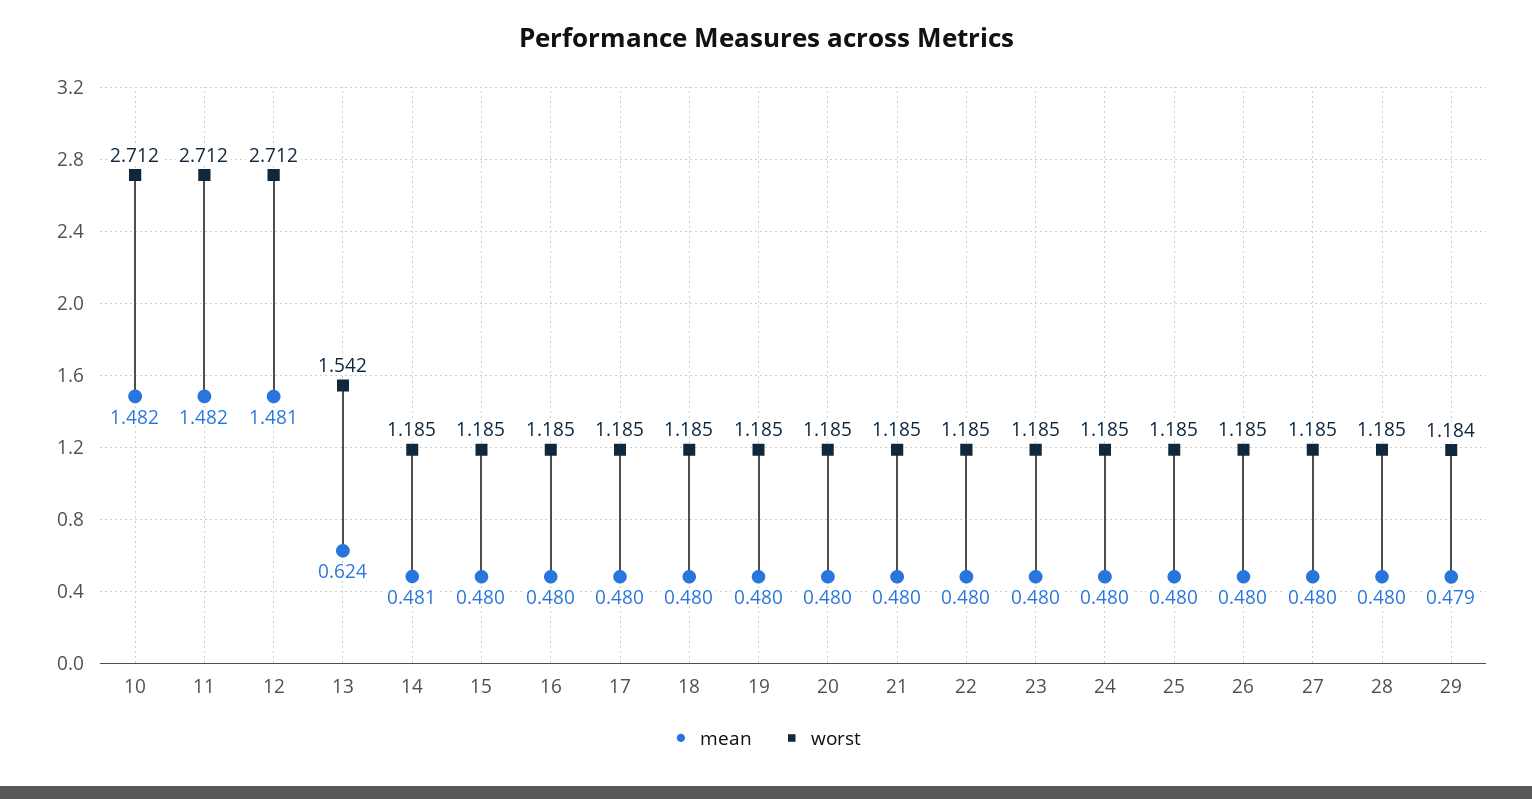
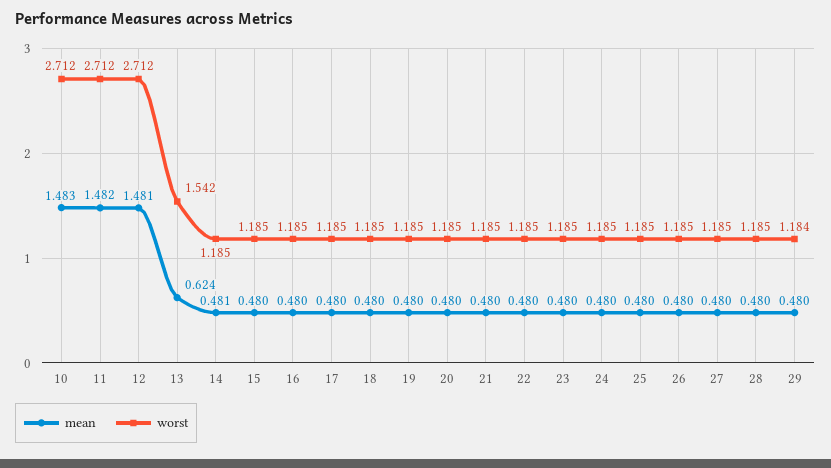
mean, 10: 1.482 -> 1.483
mean, 29: 0.479 -> 0.48

